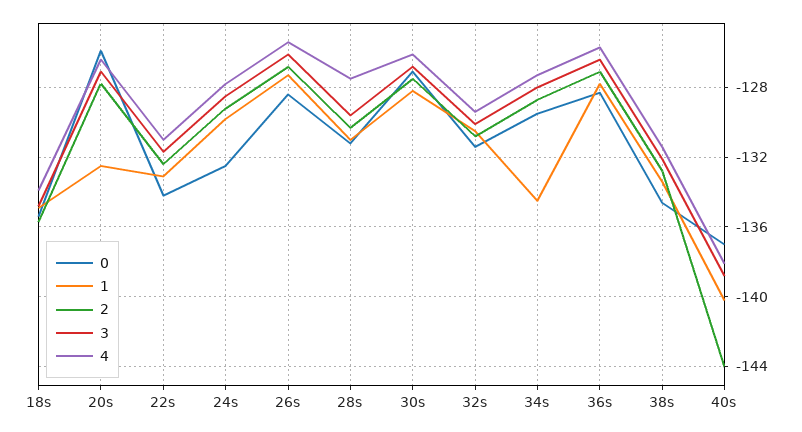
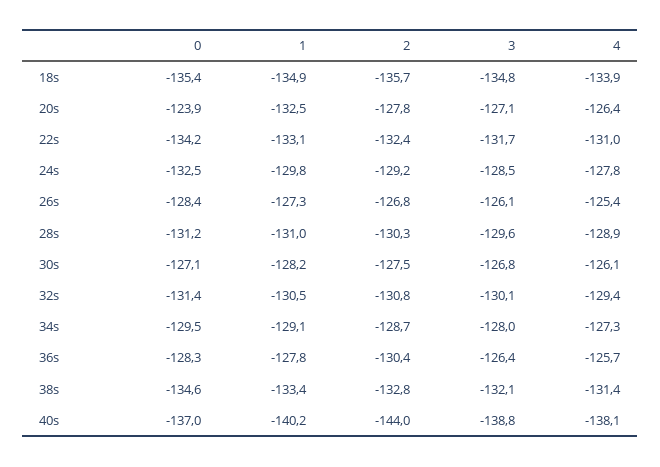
0, 20s: -126 -> -123.9
4, 28s: -127.5 -> -128.9
1, 34s: -134.5 -> -129.1
2, 36s: -127 -> -130.4

